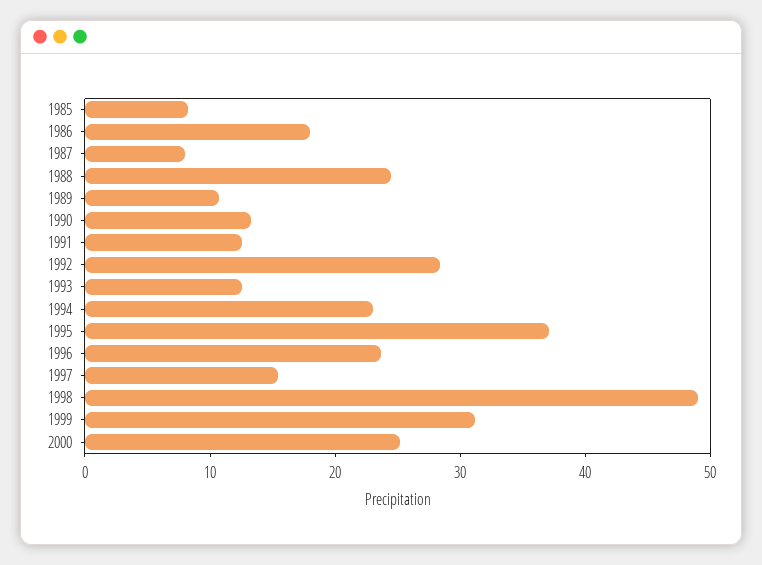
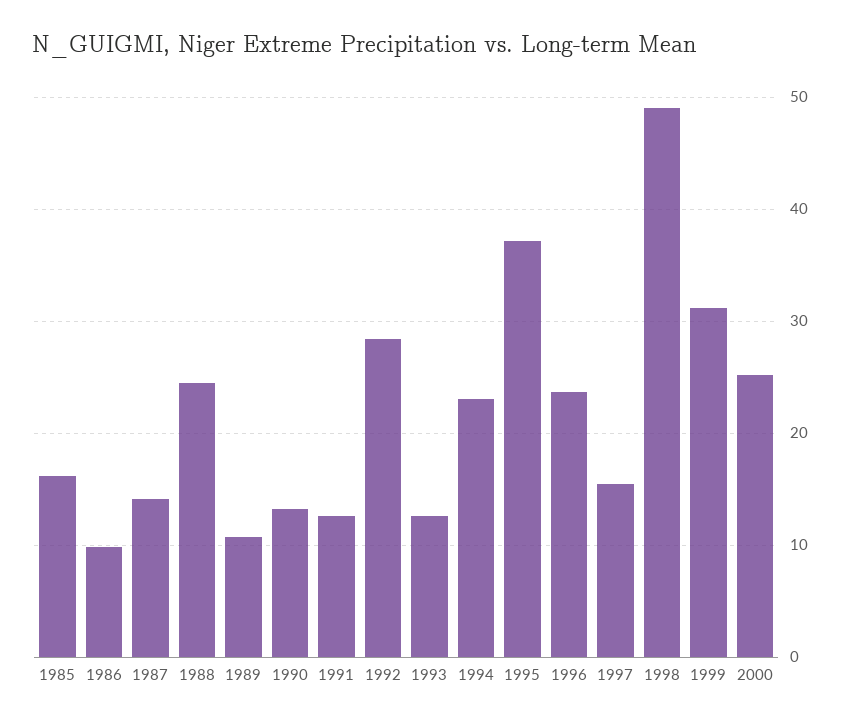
1985: 8 -> 16
1986: 18 -> 10
1987: 8 -> 14

